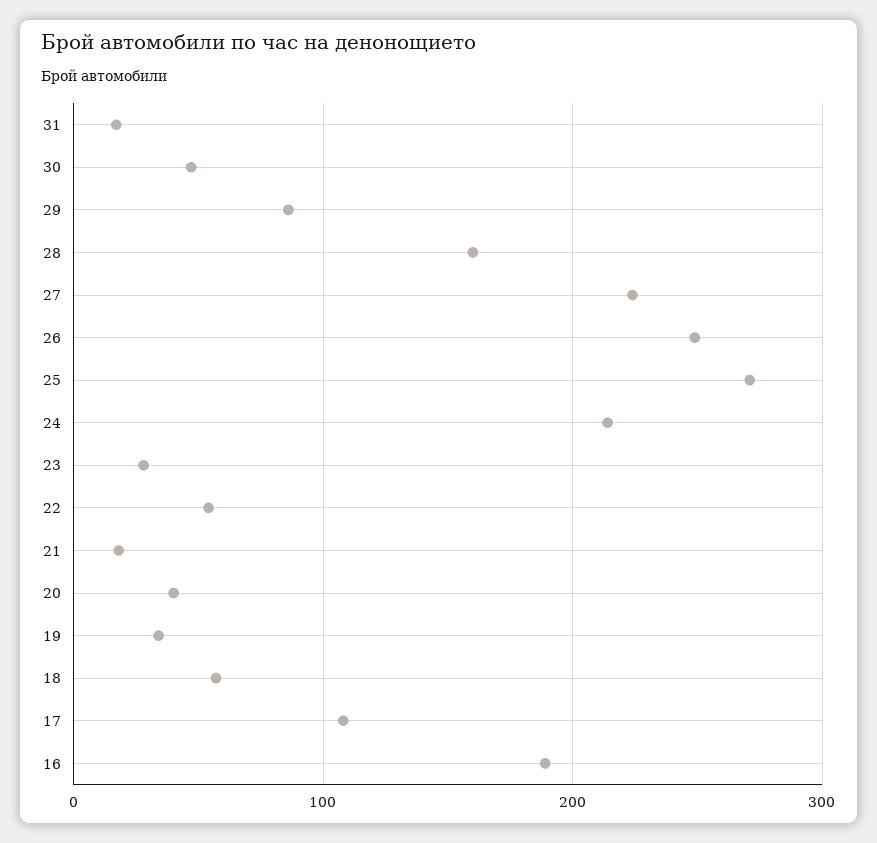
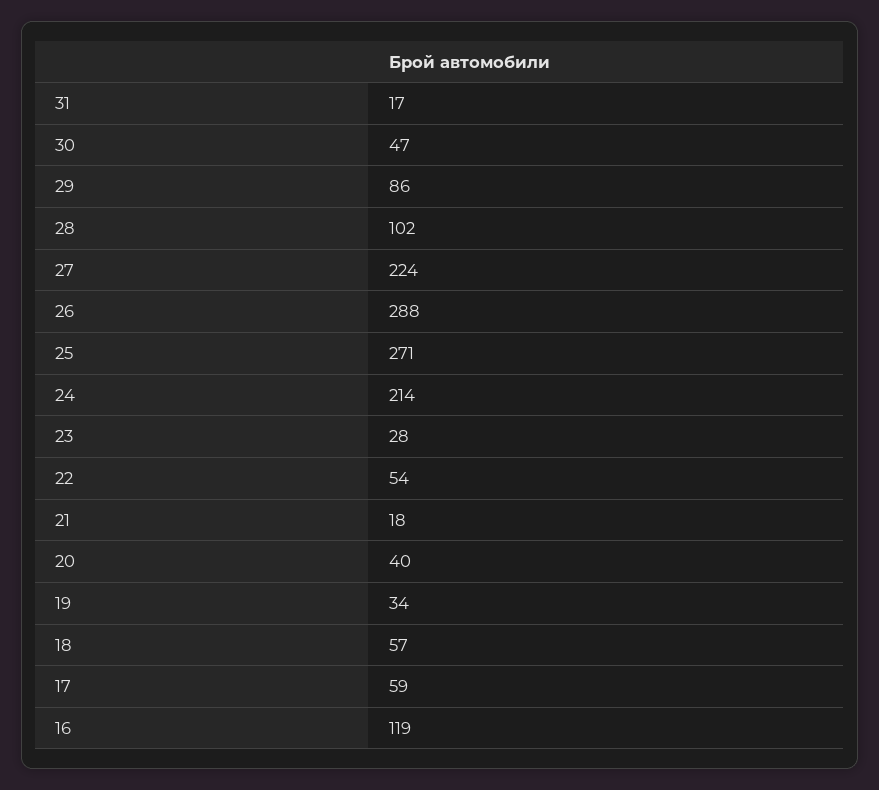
28: 160 -> 102
26: 250 -> 288
17: 110 -> 59
16: 190 -> 119

